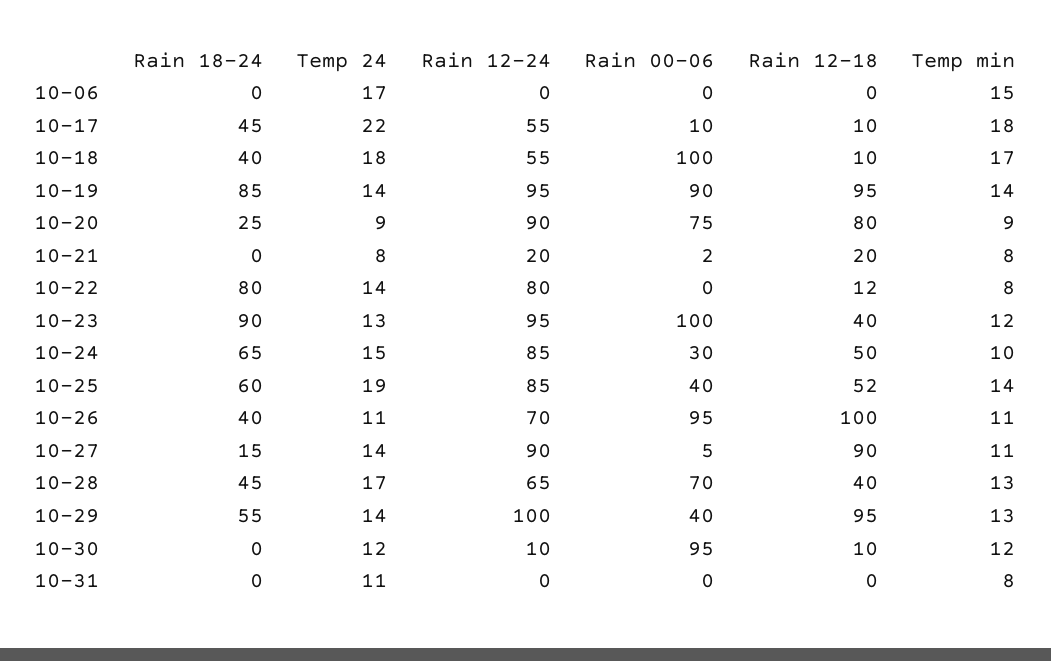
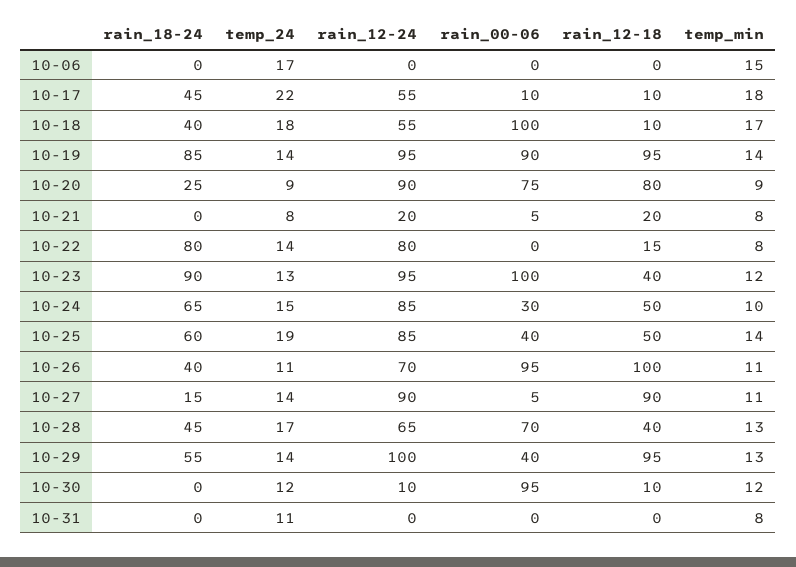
Rain 00-06, 10-21: 2 -> 5
Rain 12-18, 10-22: 12 -> 15
Rain 12-18, 10-25: 52 -> 50

